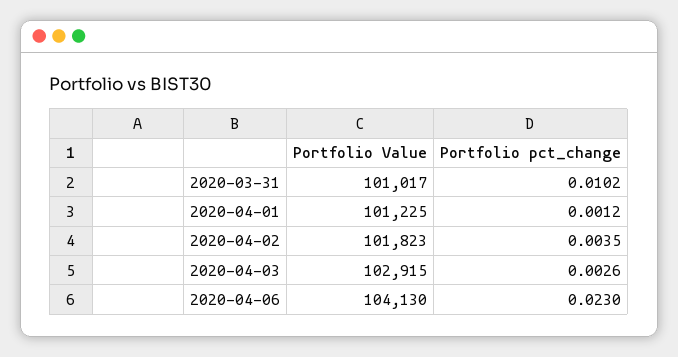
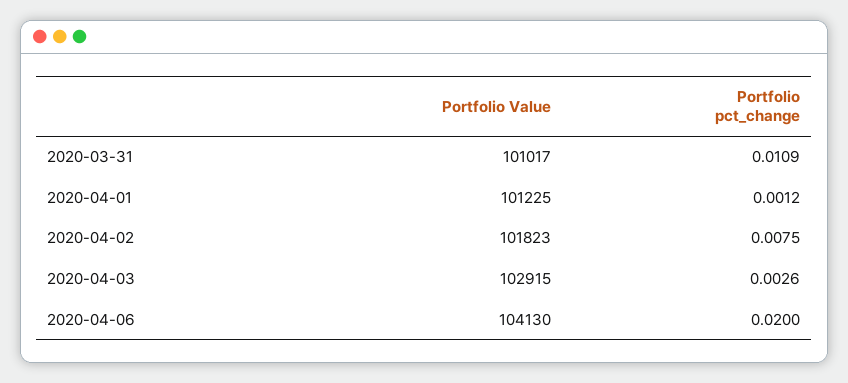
Portfolio pct_change, 2020-03-31: 0.0102 -> 0.0109
Portfolio pct_change, 2020-04-02: 0.0035 -> 0.0075
Portfolio pct_change, 2020-04-06: 0.023 -> 0.02

